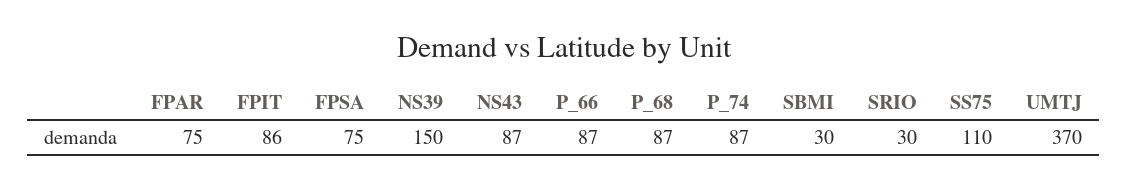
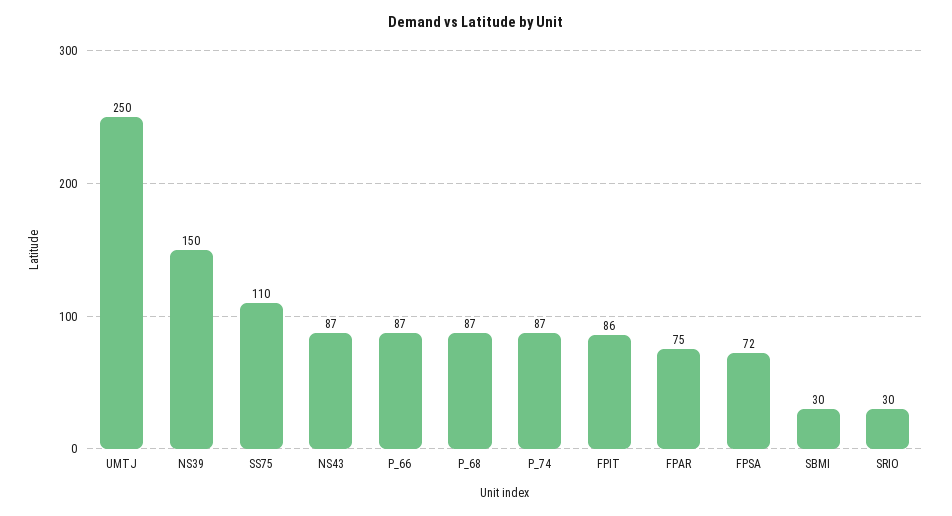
FPSA: 75 -> 72
UMTJ: 370 -> 250

